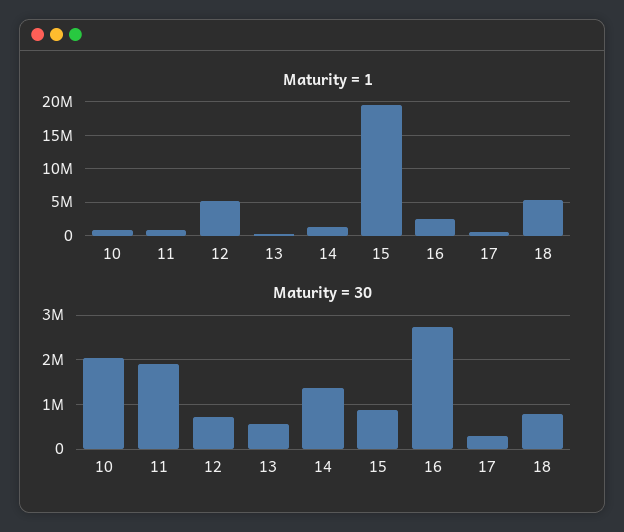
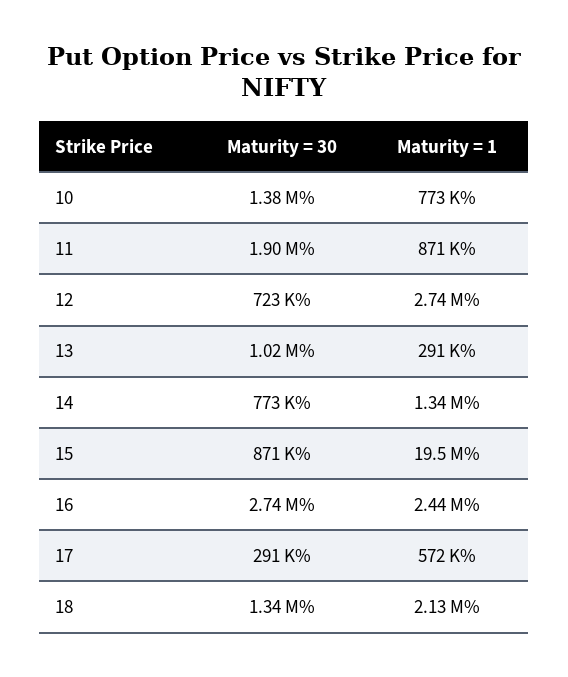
Maturity = 1, 12: 5000000 -> 2740000
Maturity = 1, 18: 5000000 -> 2130000
Maturity = 30, 10: 2000000 -> 1380000
Maturity = 30, 13: 600000 -> 1020000
Maturity = 30, 14: 1400000 -> 773000
Maturity = 30, 18: 800000 -> 1340000

